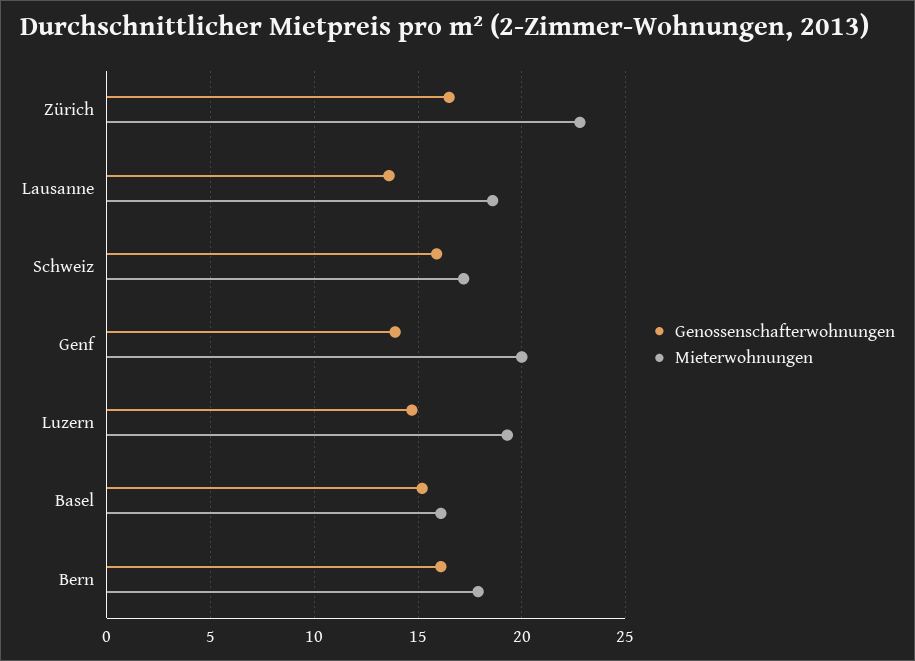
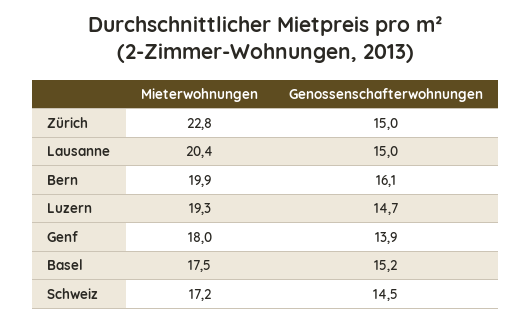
Genossenschafterwohnungen, Zürich: 16.5 -> 15
Genossenschafterwohnungen, Lausanne: 13.5 -> 15
Mieterwohnungen, Lausanne: 18.5 -> 20.4
Genossenschafterwohnungen, Schweiz: 16 -> 14.5
Mieterwohnungen, Genf: 20 -> 18
Mieterwohnungen, Basel: 16 -> 17.5
Mieterwohnungen, Bern: 18 -> 19.9

